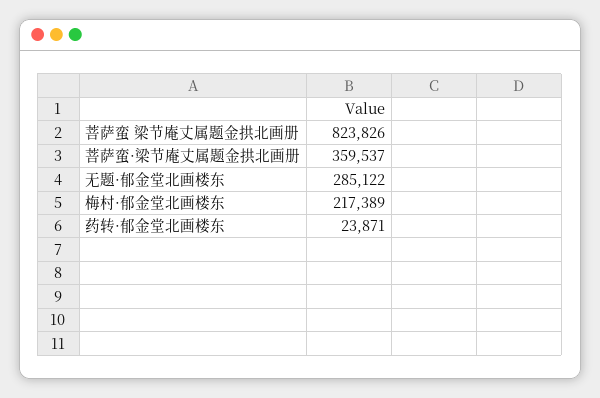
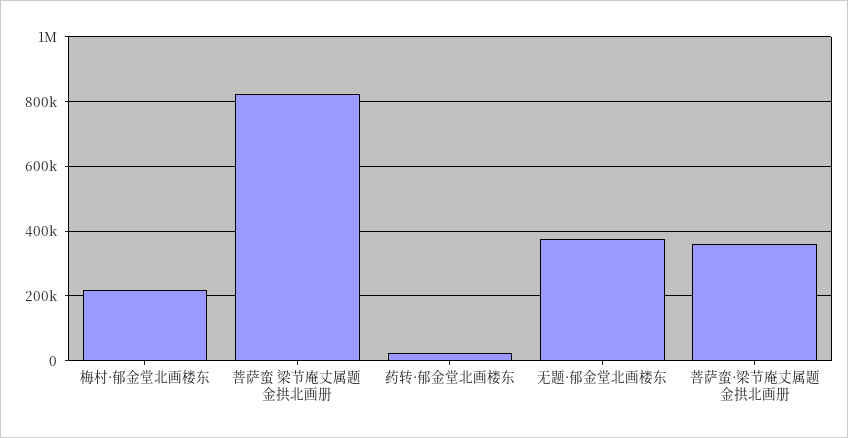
无题·郁金堂北画楼东: 285122 -> 380000

